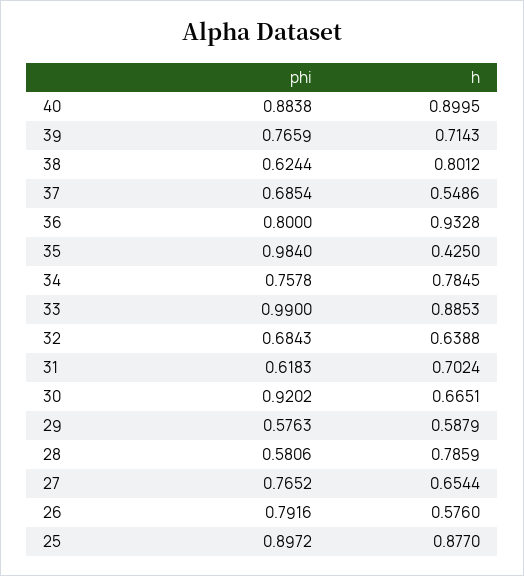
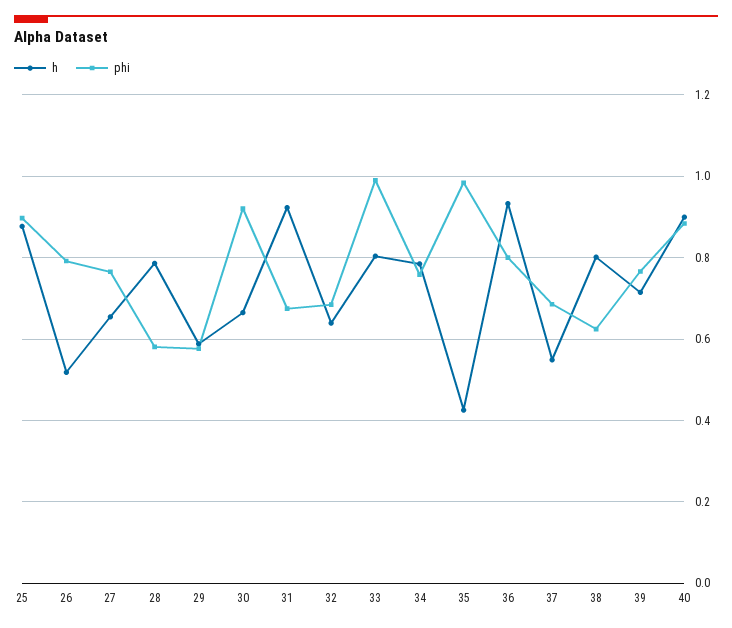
h, 33: 0.8853 -> 0.8
phi, 31: 0.6183 -> 0.68
h, 31: 0.7024 -> 0.92
h, 26: 0.576 -> 0.52

